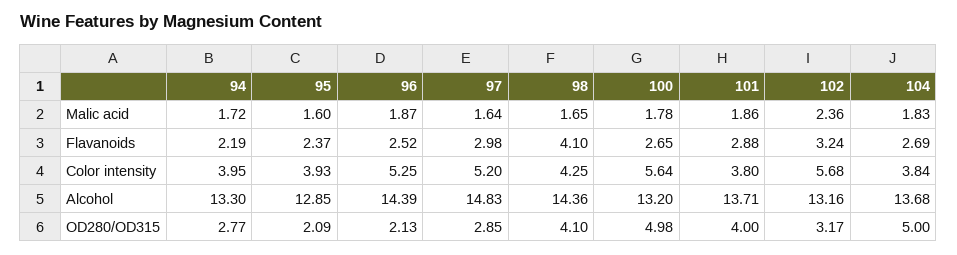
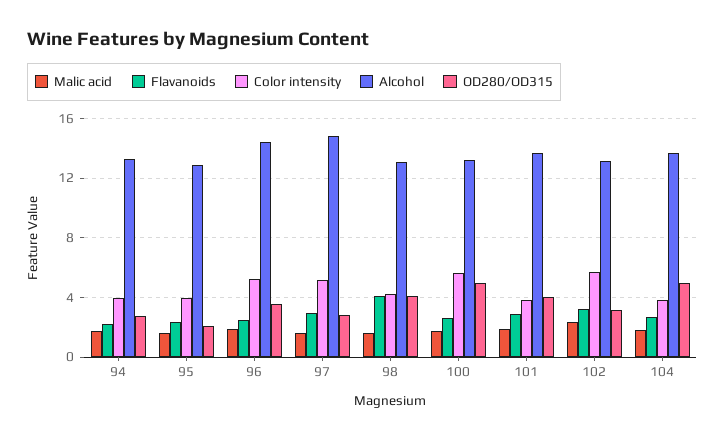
Alcohol, 98: 14.36 -> 13
OD280/OD315, 96: 2.13 -> 3.5

